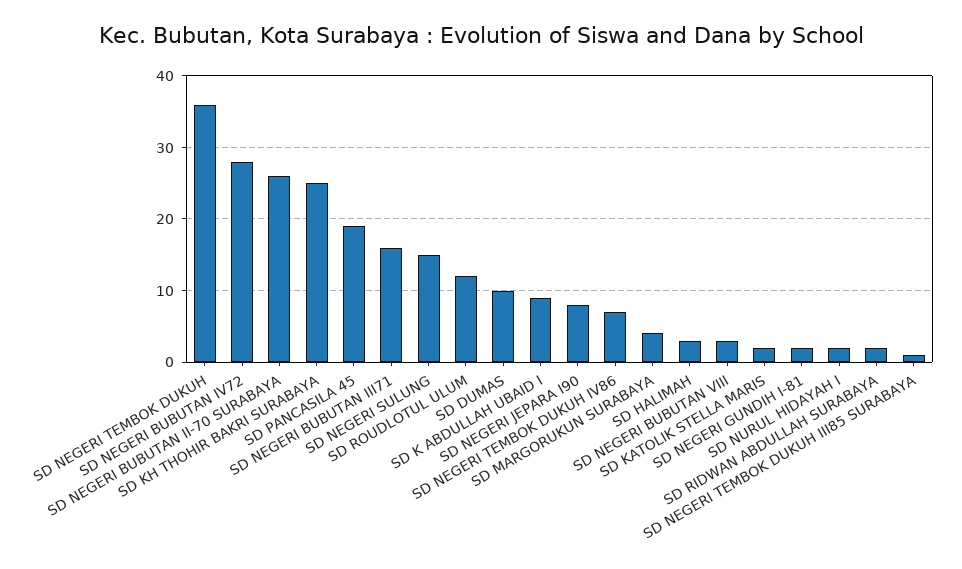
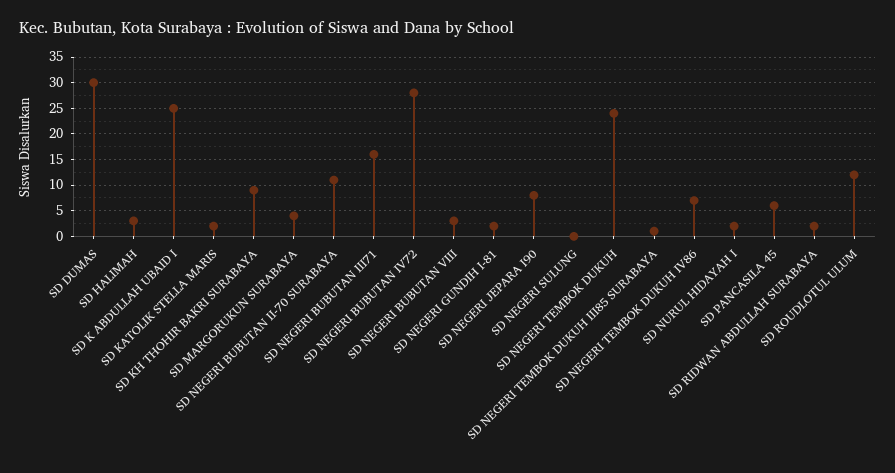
SD NEGERI TEMBOK DUKUH: 36 -> 25
SD NEGERI BUBUTAN II-70 SURABAYA: 26 -> 10
SD KH THOHIR BAKRI SURABAYA: 25 -> 10
SD PANCASILA 45: 19 -> 5
SD NEGERI SULUNG: 15 -> 0
SD DUMAS: 10 -> 30
SD K ABDULLAH UBAID I: 9 -> 25

